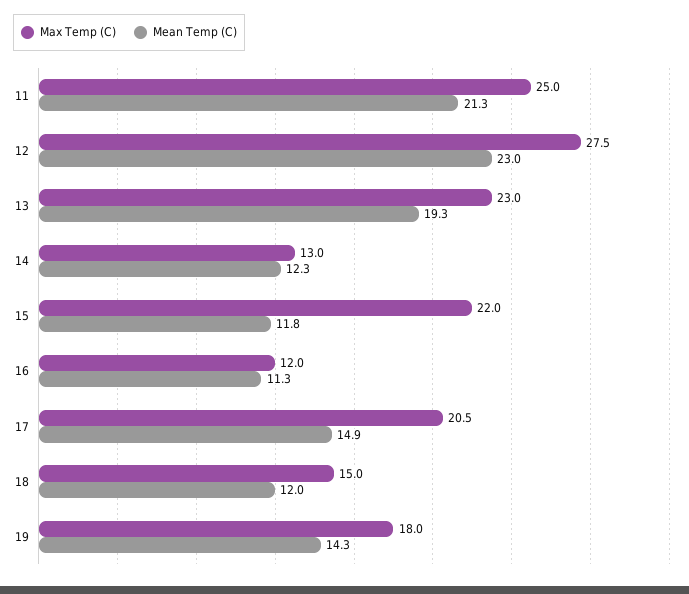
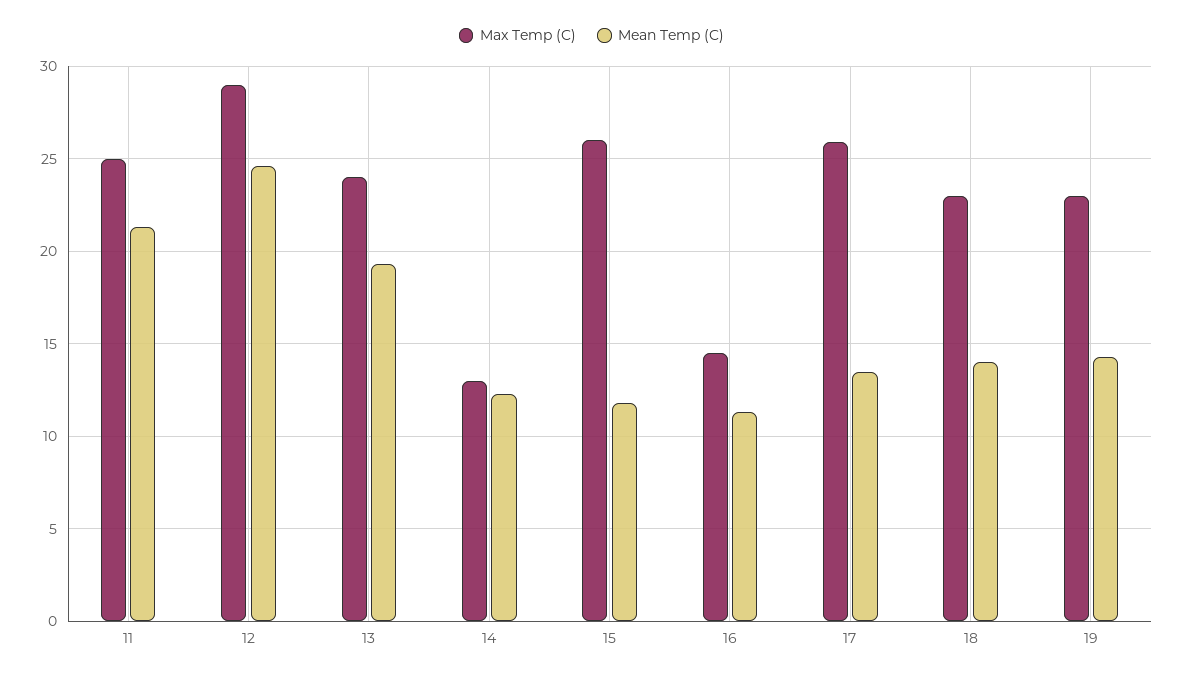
Max Temp (C), 12: 27.5 -> 29
Mean Temp (C), 12: 23 -> 24.5
Max Temp (C), 13: 23 -> 24
Max Temp (C), 15: 22 -> 26
Max Temp (C), 16: 12 -> 14.5
Max Temp (C), 17: 20.5 -> 26
Mean Temp (C), 17: 14.9 -> 13.5
Max Temp (C), 18: 15 -> 23
Mean Temp (C), 18: 12 -> 14
Max Temp (C), 19: 18 -> 23

